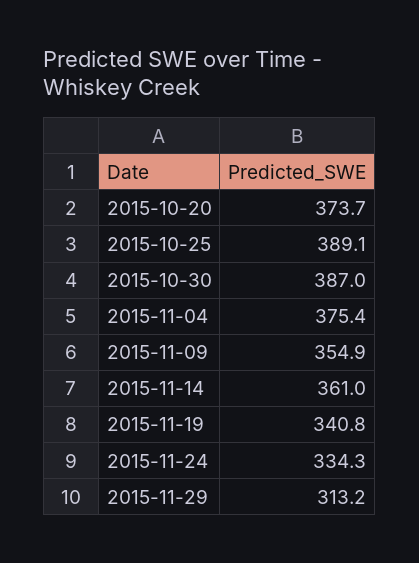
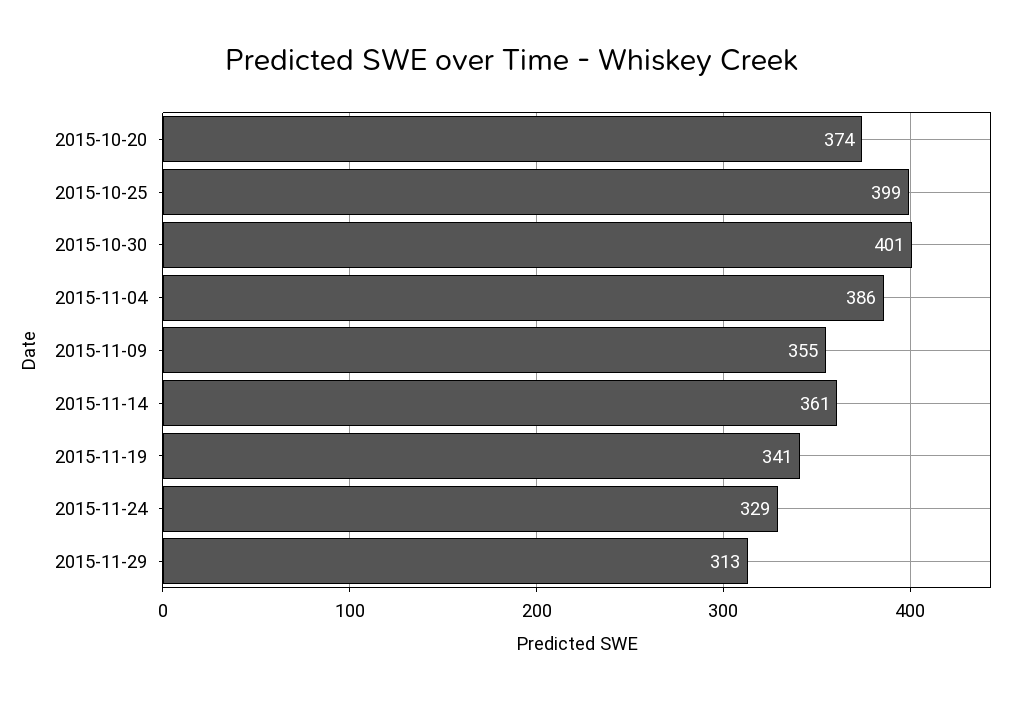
2015-10-25: 389.1 -> 399
2015-10-30: 387 -> 401
2015-11-04: 375.4 -> 386
2015-11-24: 334.3 -> 329

